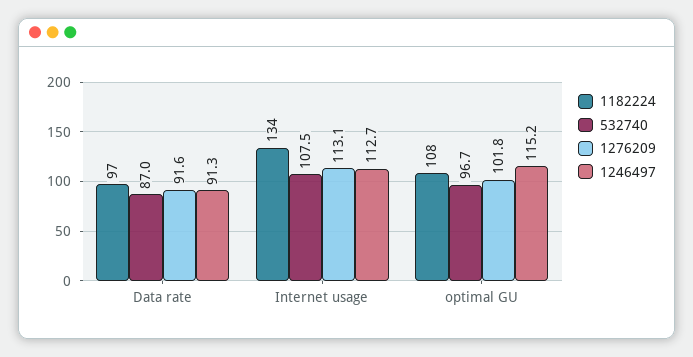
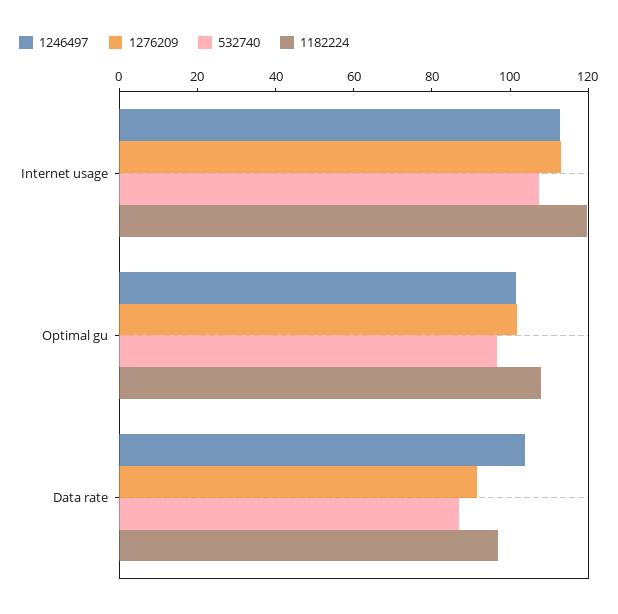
1246497, Data rate: 91.3 -> 105
1182224, Internet usage: 134 -> 120
1246497, optimal GU: 115.2 -> 100

